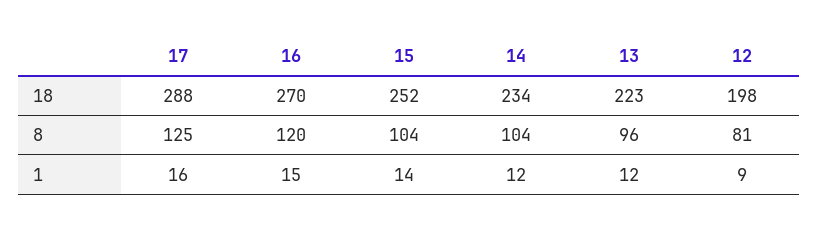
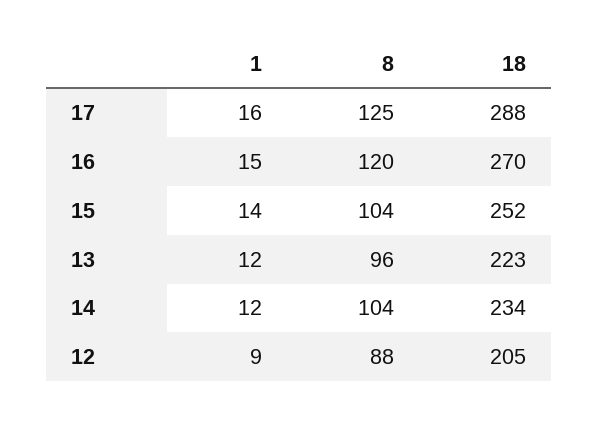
12, 18: 198 -> 205
12, 8: 81 -> 88

